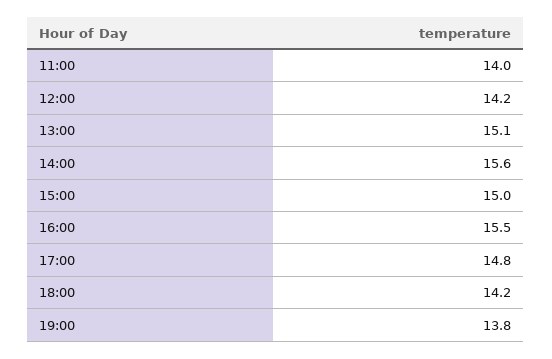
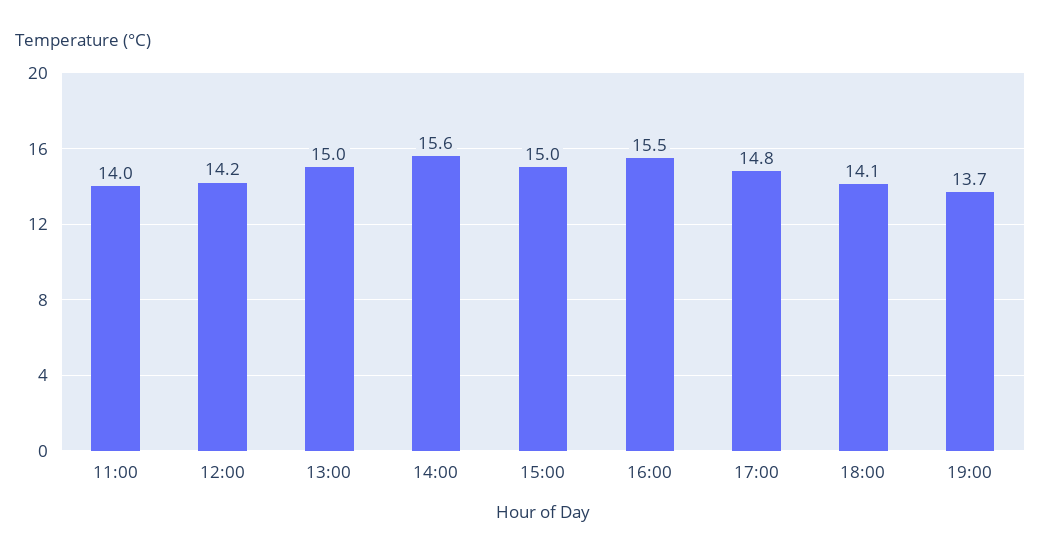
13:00: 15.1 -> 15
18:00: 14.2 -> 14.1
19:00: 13.8 -> 13.7

